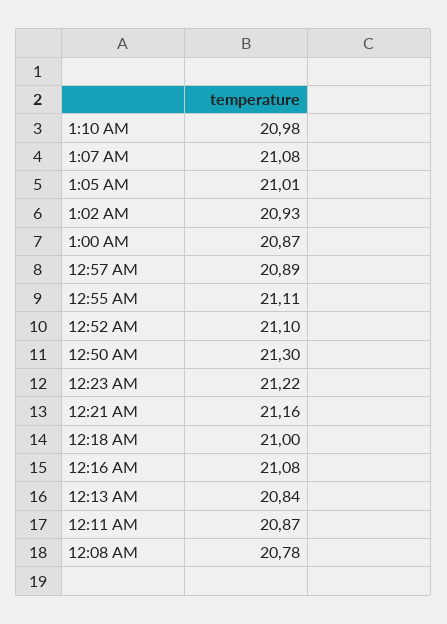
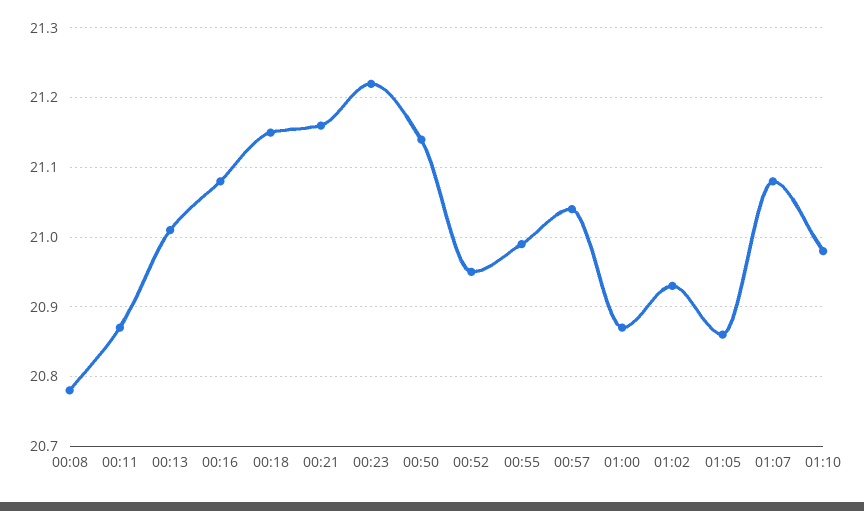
1:05 AM: 21.01 -> 20.86
12:57 AM: 20.89 -> 21.04
12:55 AM: 21.11 -> 20.99
12:52 AM: 21.1 -> 20.95
12:50 AM: 21.3 -> 21.14
12:18 AM: 21 -> 21.15
12:13 AM: 20.84 -> 21.01

